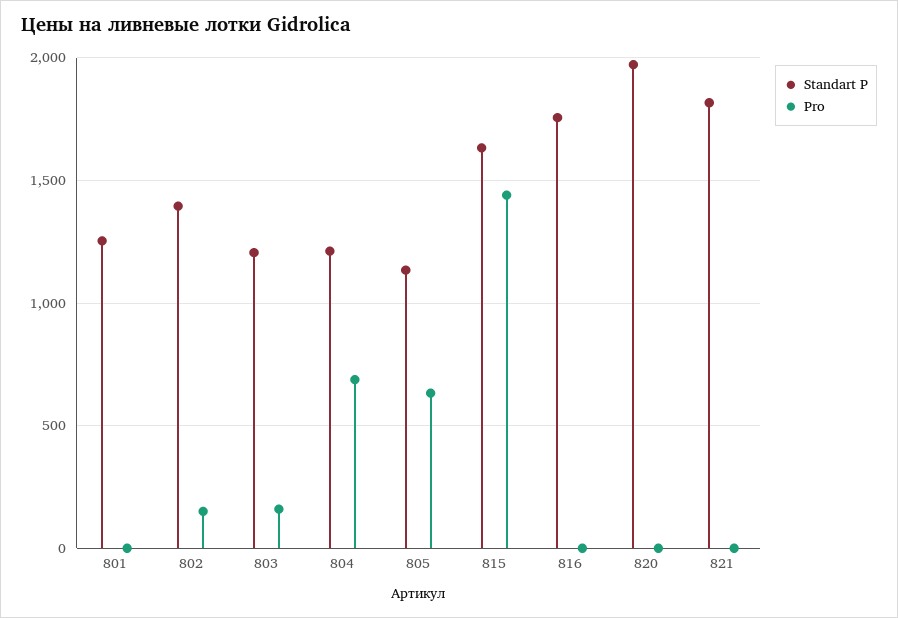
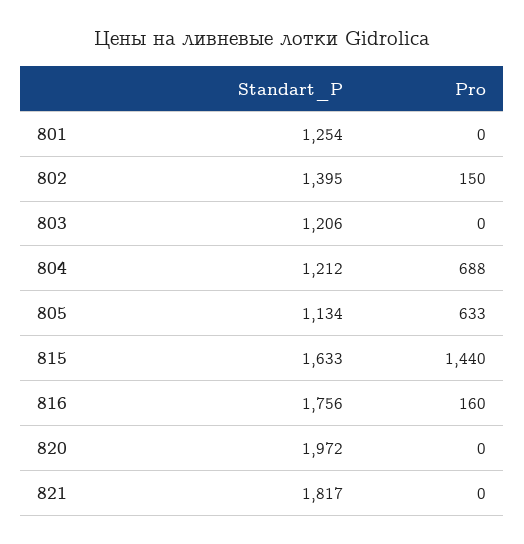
Pro, 803: 150 -> 0
Pro, 816: 0 -> 160

